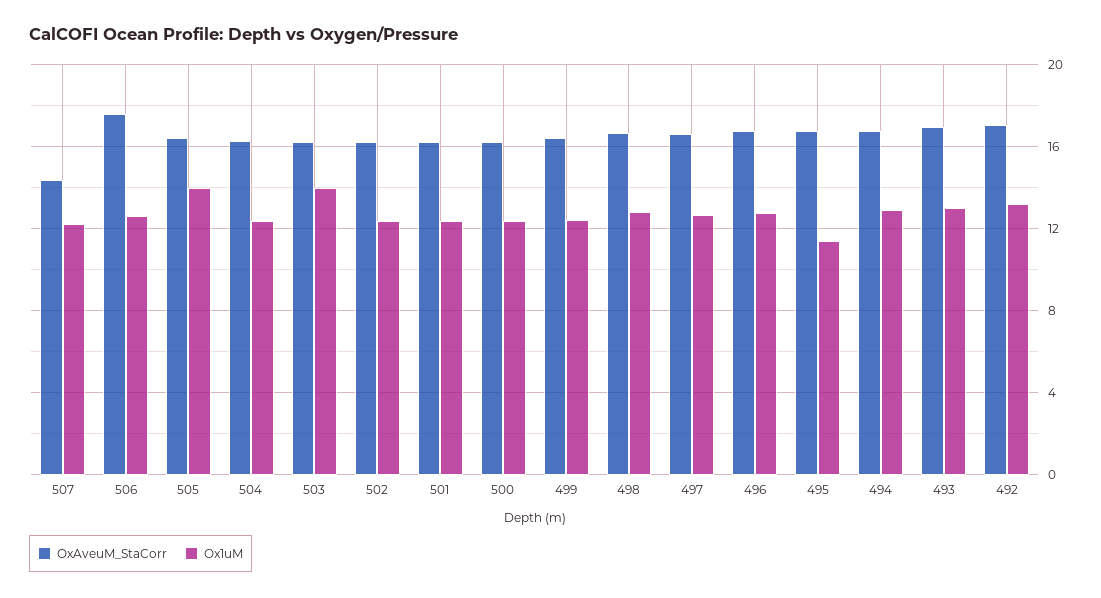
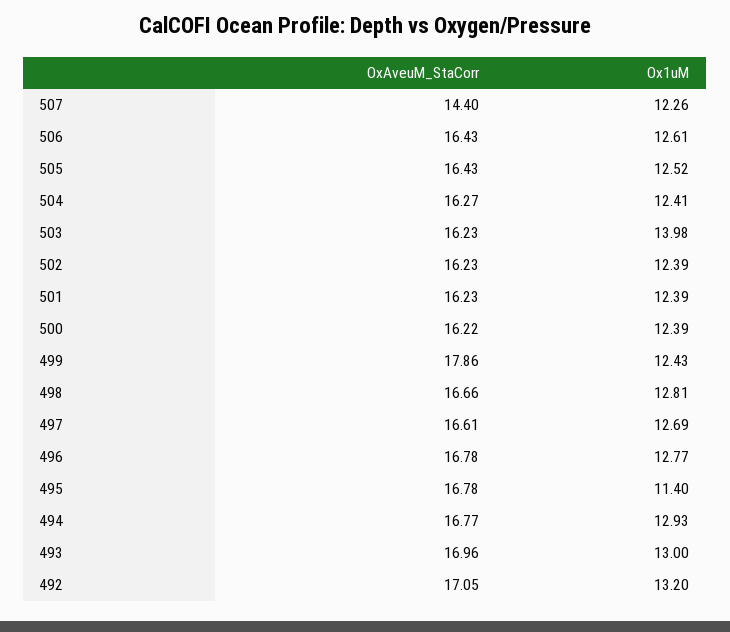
OxAveuM_StaCorr, 506: 17.5 -> 16.43
Ox1uM, 505: 14 -> 12.52
OxAveuM_StaCorr, 499: 16.5 -> 17.86

